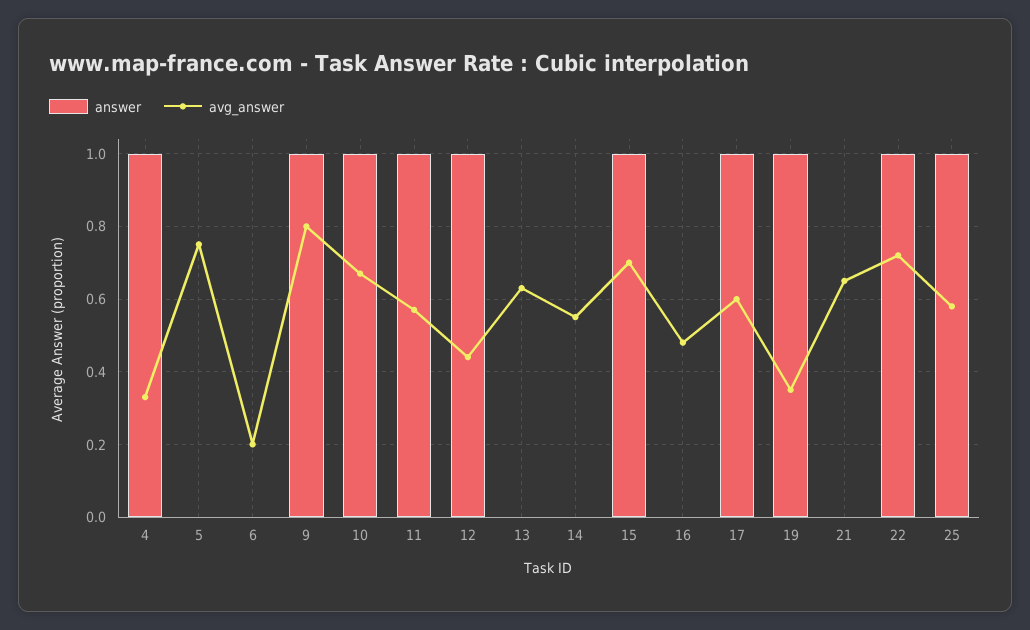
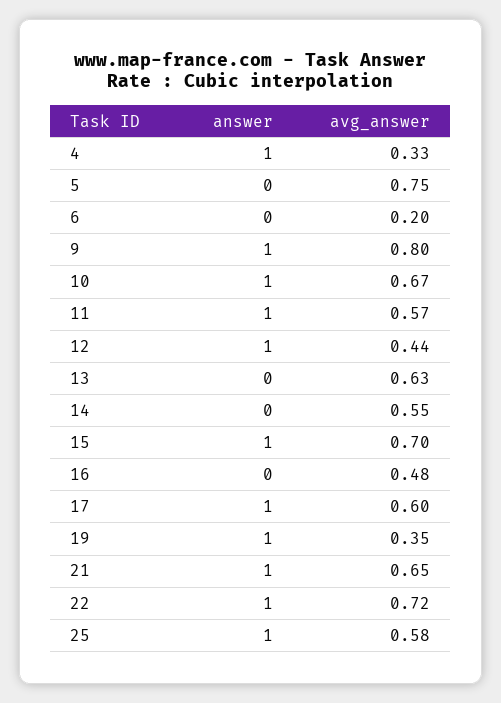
answer, 21: 0 -> 1

